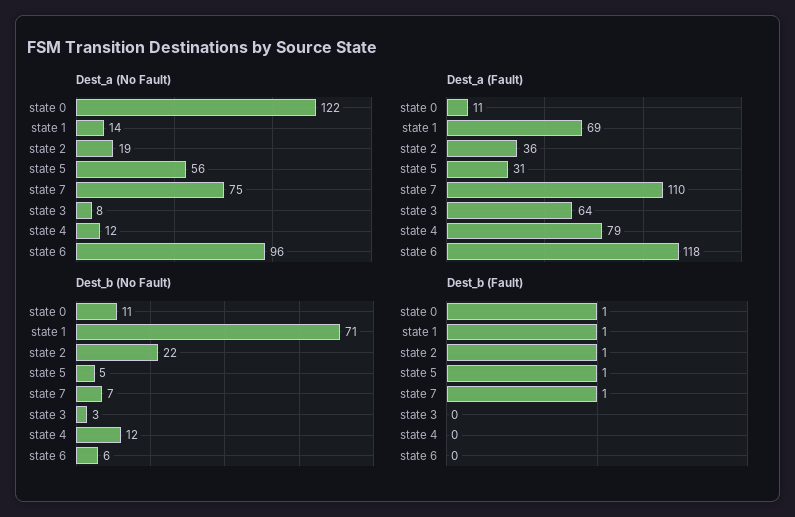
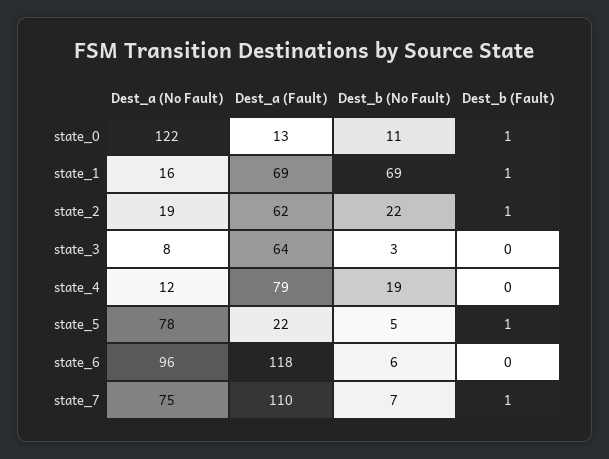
Dest_a (No Fault), state 1: 14 -> 16
Dest_a (No Fault), state 5: 56 -> 78
Dest_a (Fault), state 0: 11 -> 13
Dest_a (Fault), state 2: 36 -> 62
Dest_a (Fault), state 5: 31 -> 22
Dest_b (No Fault), state 1: 71 -> 69
Dest_b (No Fault), state 4: 12 -> 19

